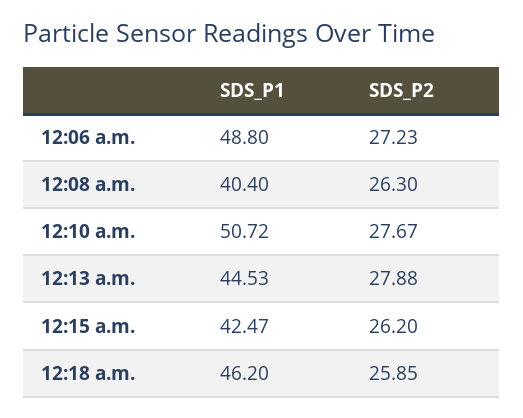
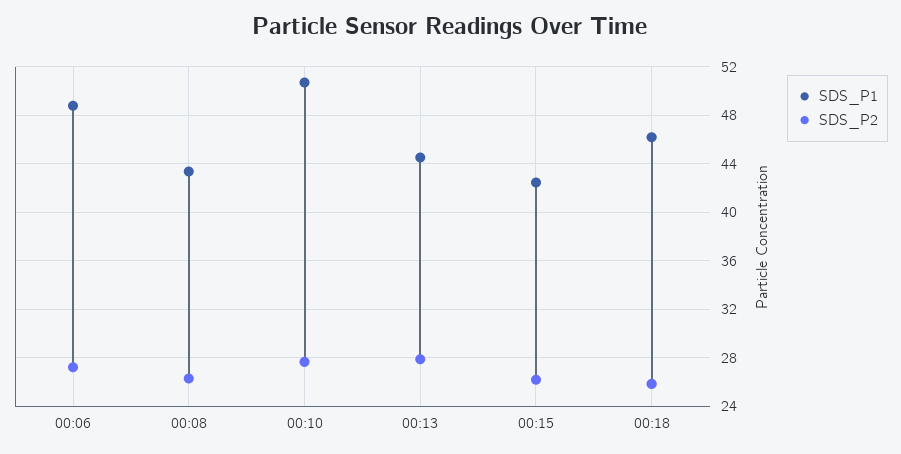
SDS_P1, 12:08 a.m.: 40.4 -> 43.5

